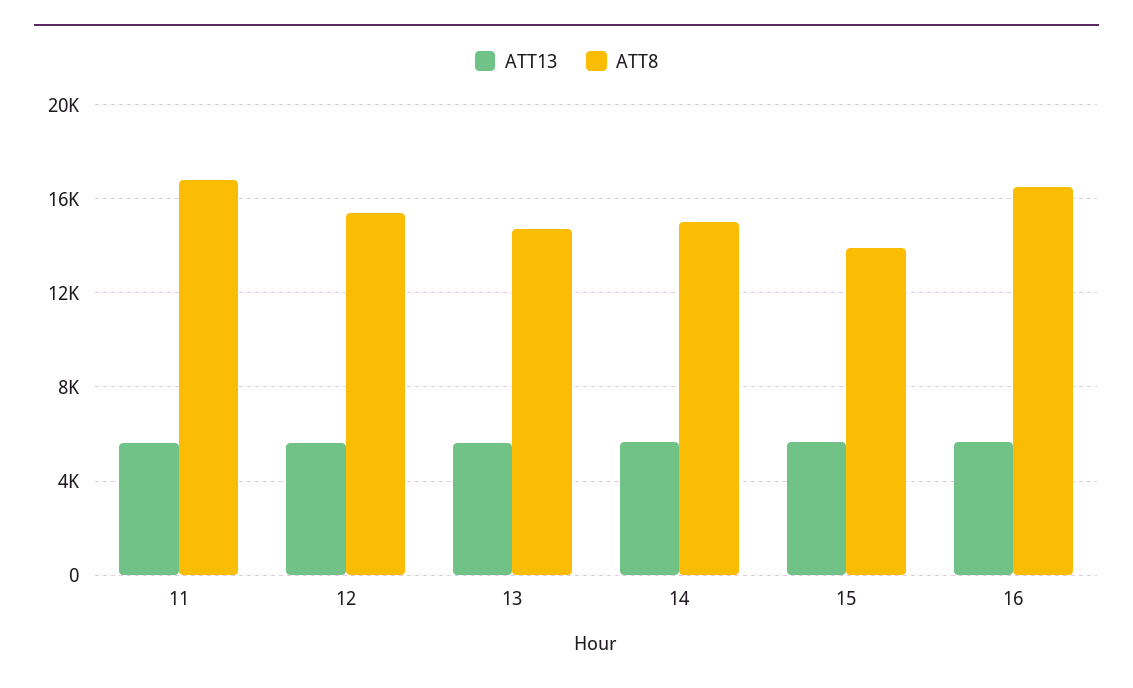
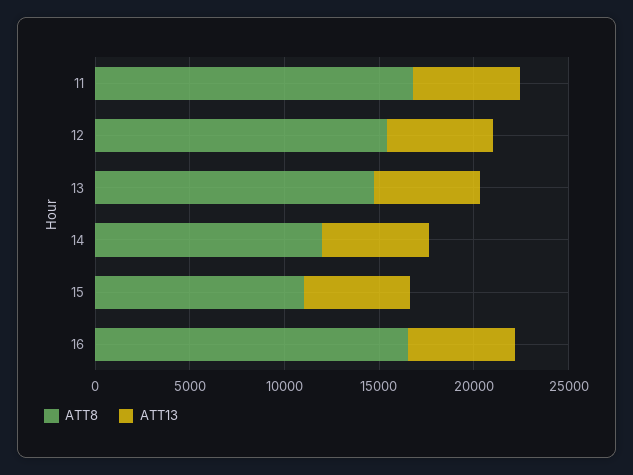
ATT8, 14: 15000 -> 12000
ATT8, 15: 14000 -> 11000

